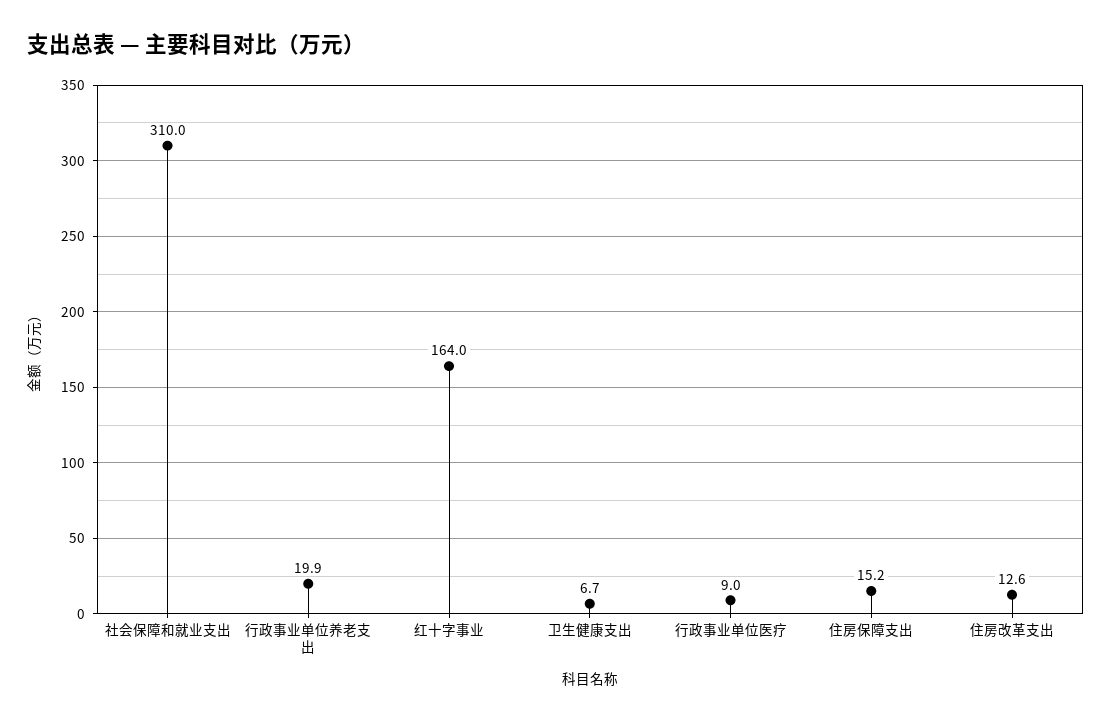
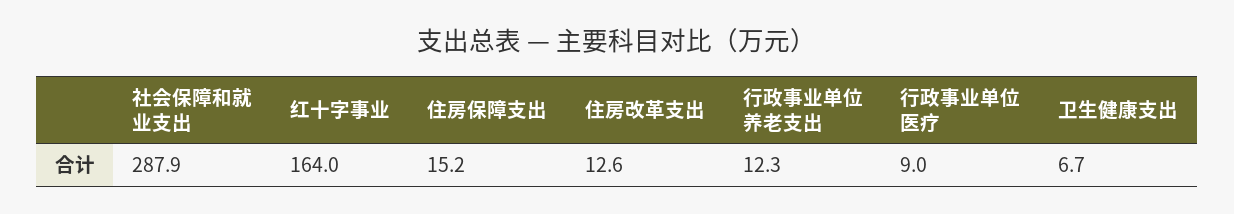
社会保障和就业支出: 310 -> 287.9
行政事业单位养老支出: 19.9 -> 12.3

